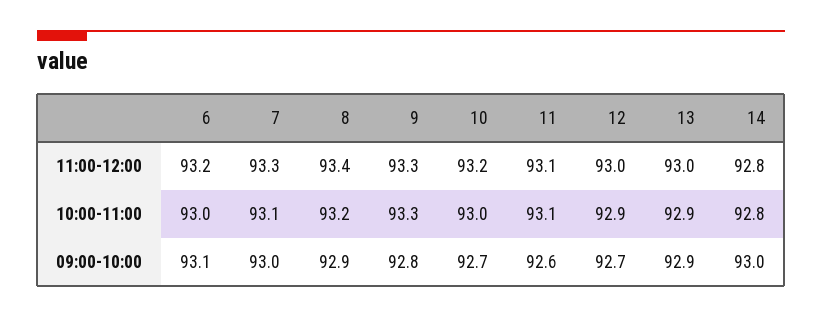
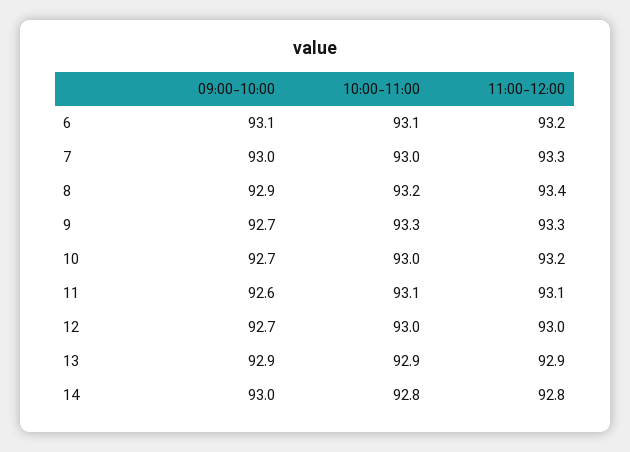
13, 11:00-12:00: 93 -> 92.9
6, 10:00-11:00: 93 -> 93.1
7, 10:00-11:00: 93.1 -> 93
12, 10:00-11:00: 92.9 -> 93
9, 09:00-10:00: 92.8 -> 92.7

